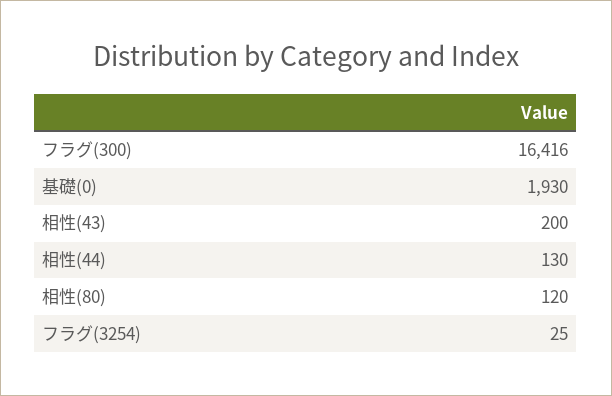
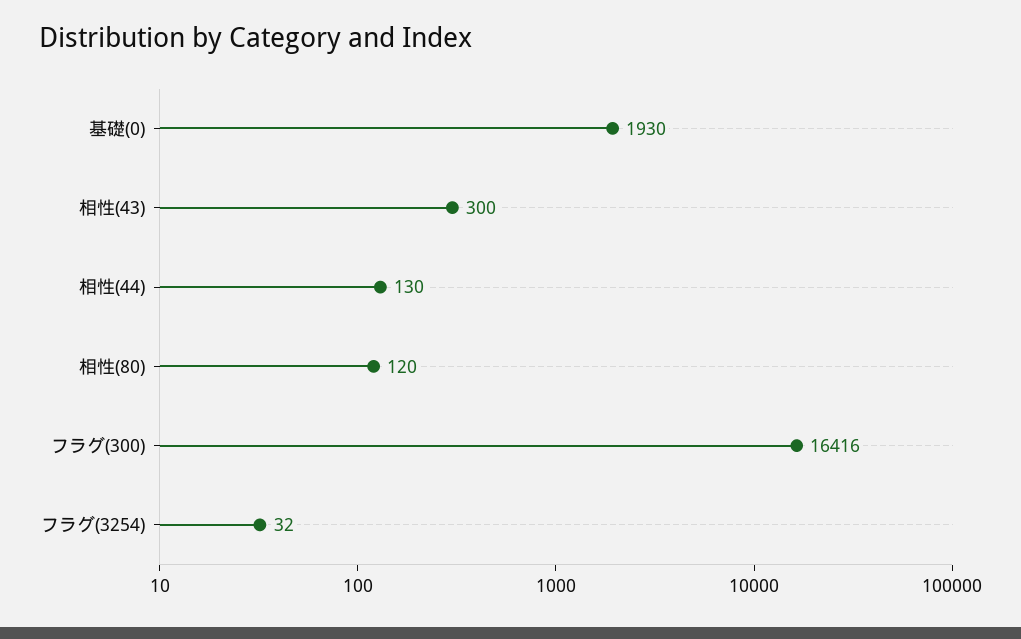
相性(43): 200 -> 300
フラグ(3254): 25 -> 32

